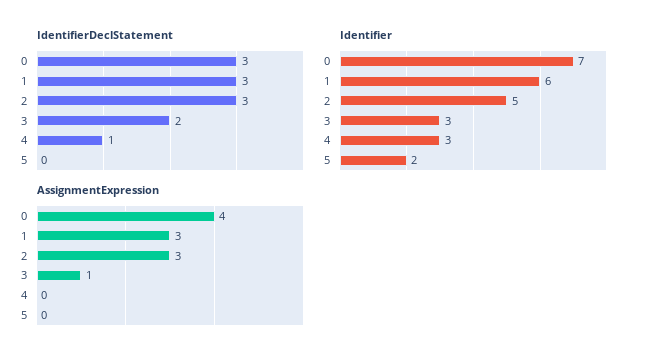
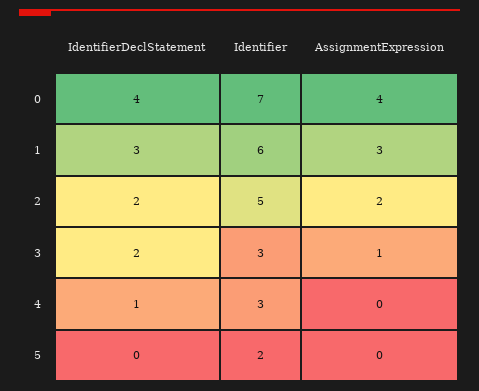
IdentifierDeclStatement, 0: 3 -> 4
IdentifierDeclStatement, 2: 3 -> 2
AssignmentExpression, 2: 3 -> 2

